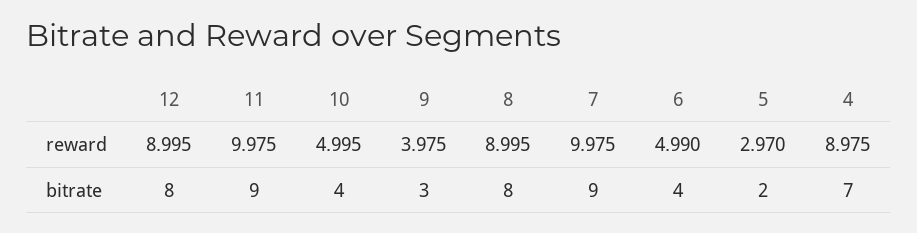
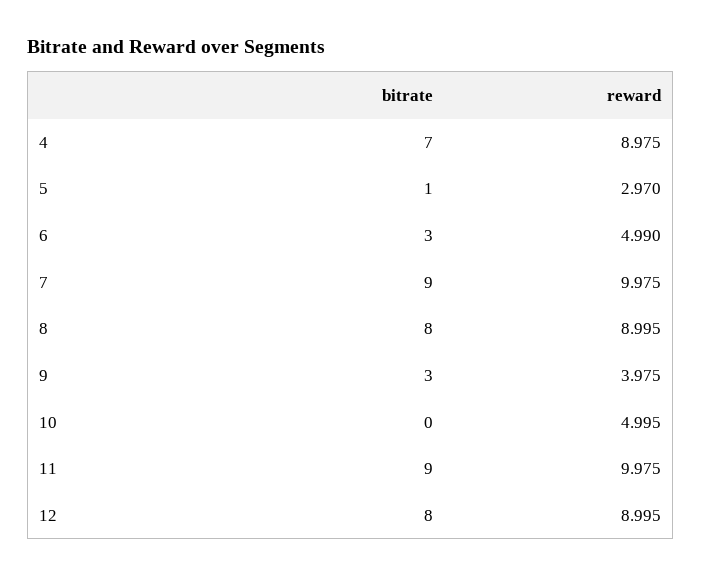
10, bitrate: 4 -> 0
6, bitrate: 4 -> 3
5, bitrate: 2 -> 1

